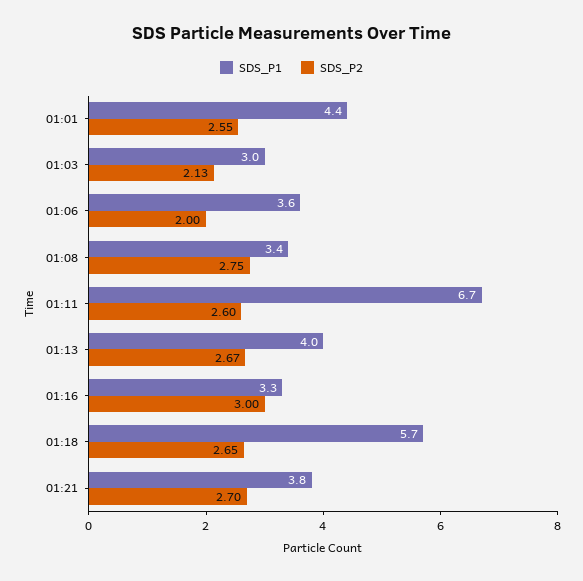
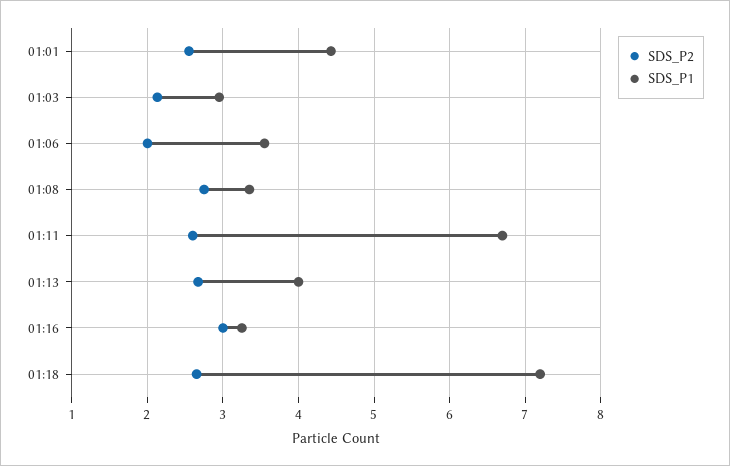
SDS_P1, 01:18: 5.7 -> 7.2
SDS_P1, 01:21: 3.8 -> none
SDS_P2, 01:21: 2.7 -> none

